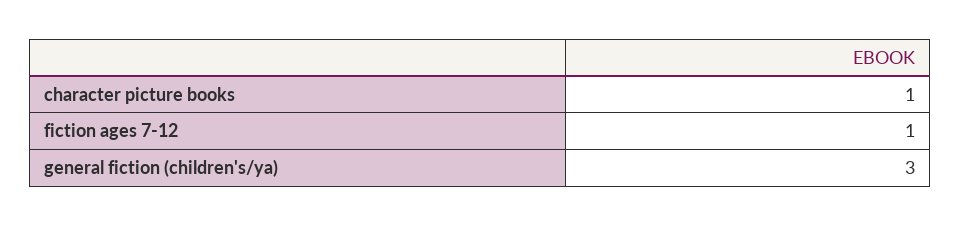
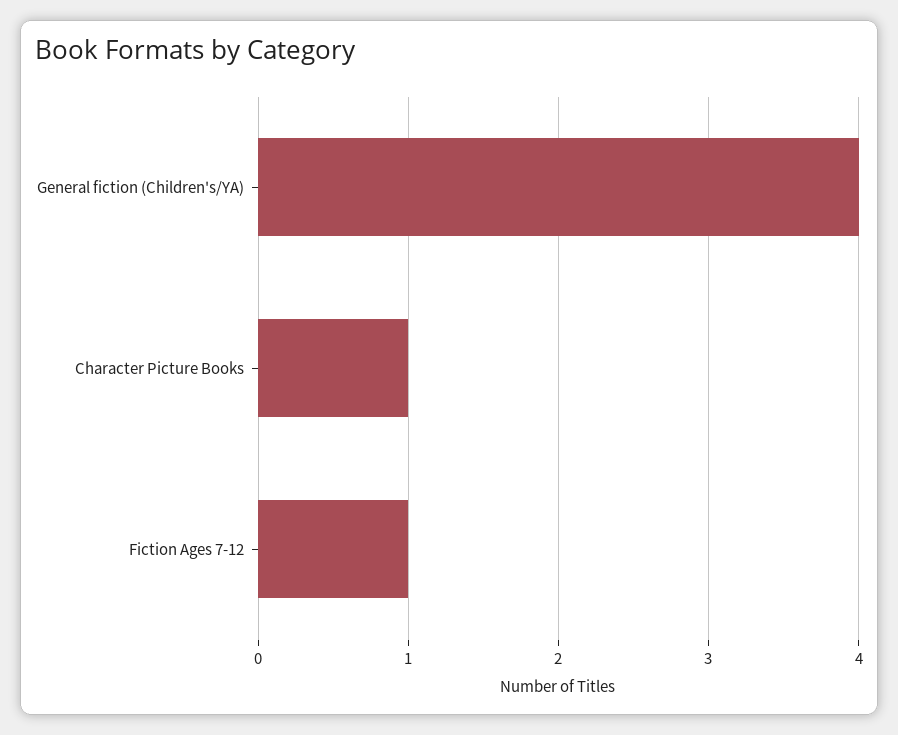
general fiction (children's/ya): 3 -> 4

